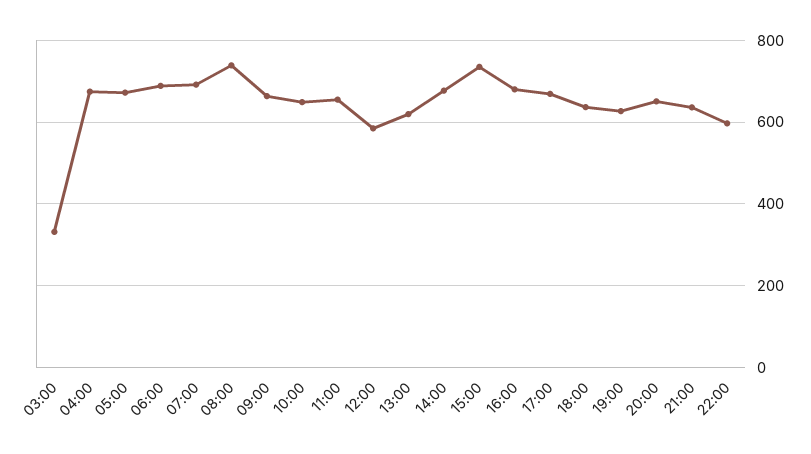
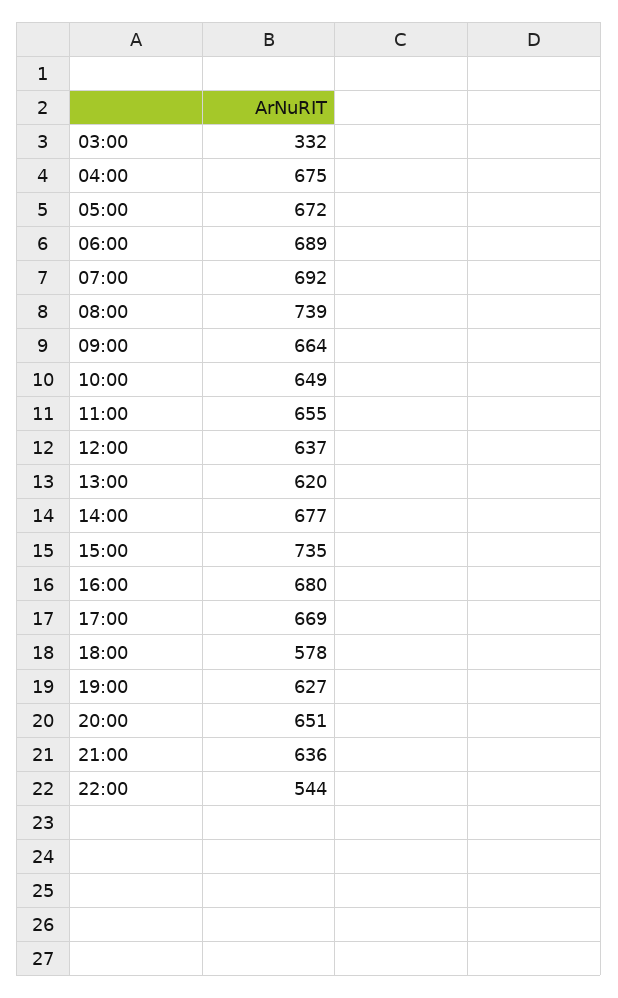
12:00: 580 -> 637
18:00: 640 -> 578
22:00: 600 -> 544

